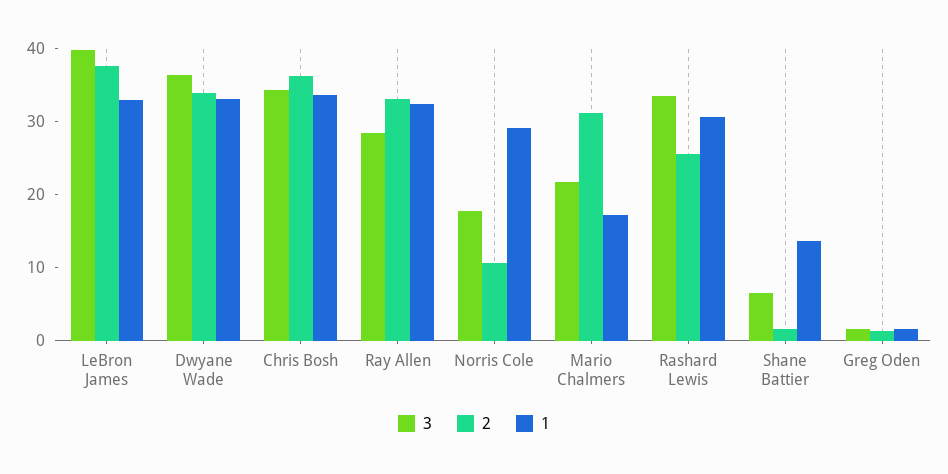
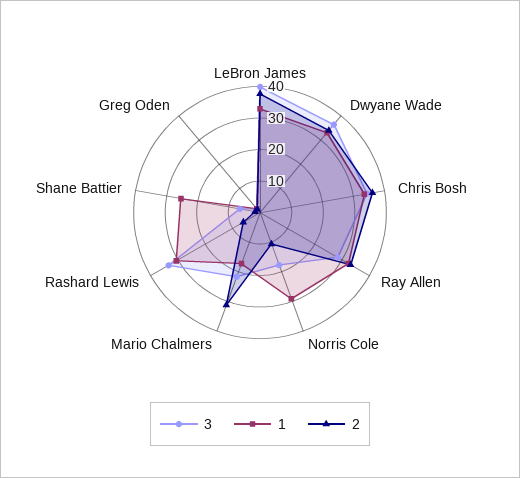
2, Rashard Lewis: 26 -> 5
1, Shane Battier: 14 -> 25

